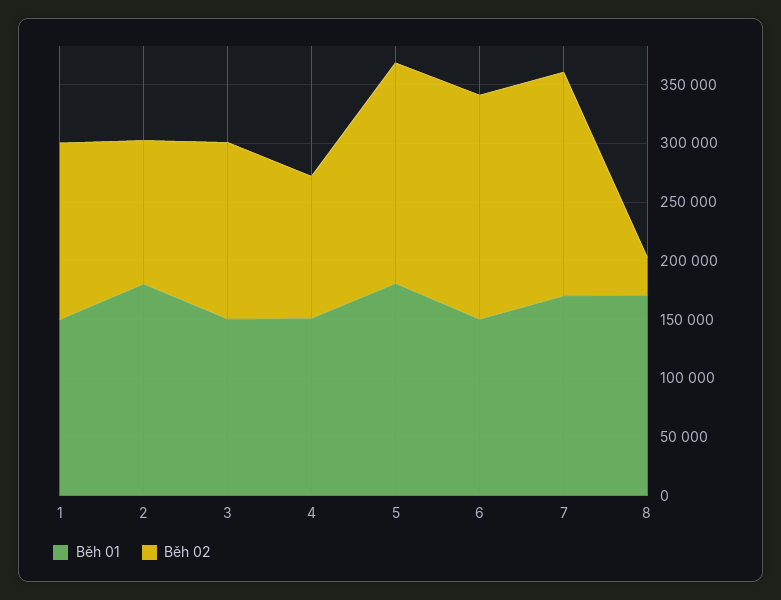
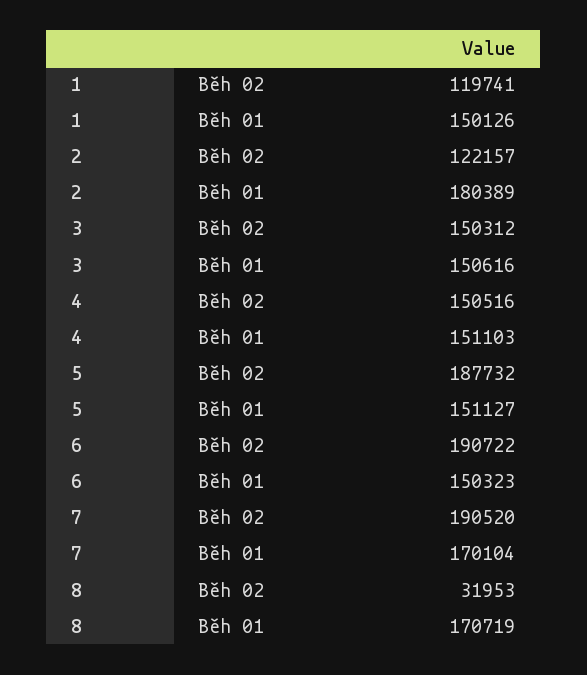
Běh 02, 1: 150000 -> 119741
Běh 02, 4: 120000 -> 150516
Běh 01, 5: 180000 -> 151127

